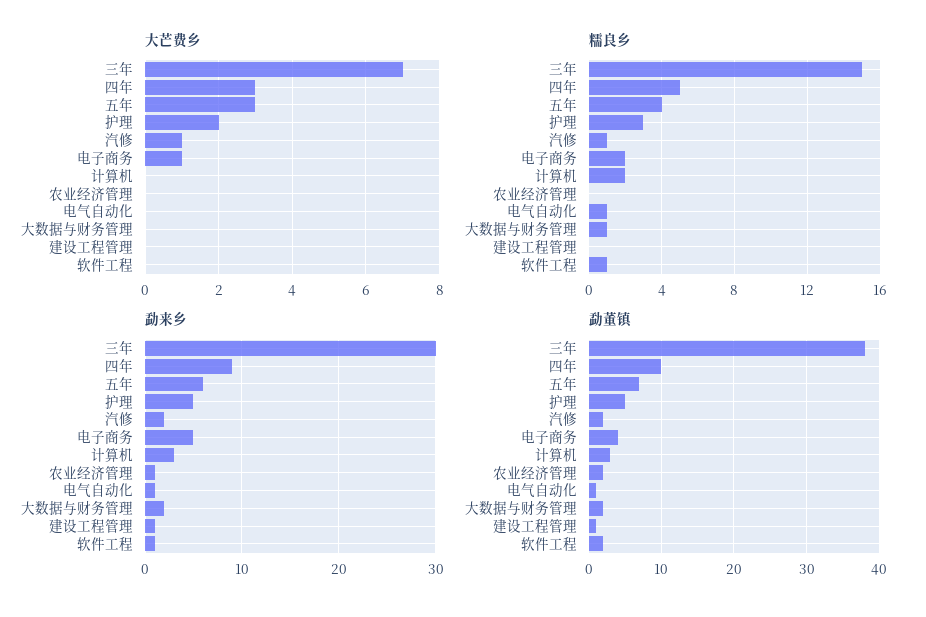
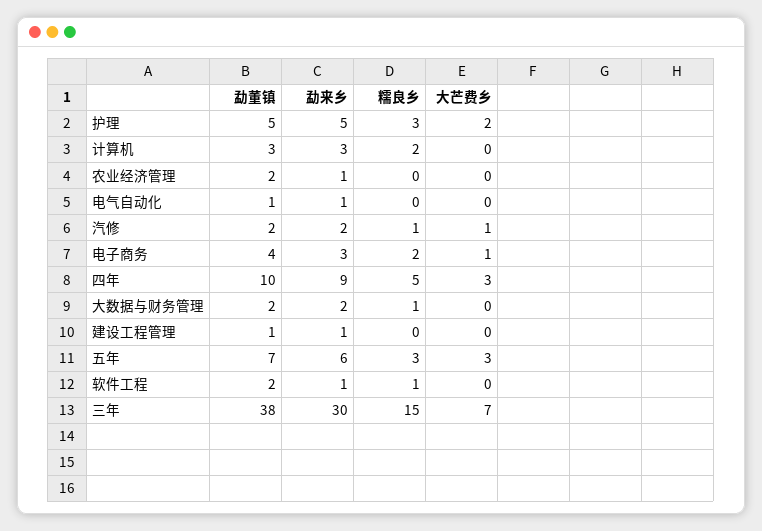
糯良乡, 五年: 4 -> 3
糯良乡, 电气自动化: 1 -> 0
勐来乡, 电子商务: 5 -> 3

